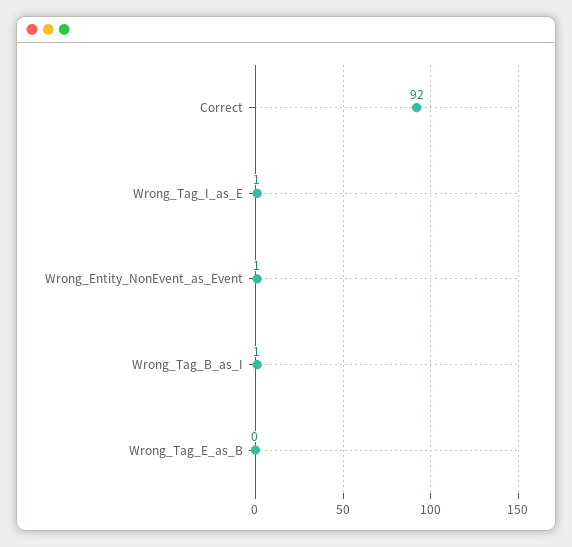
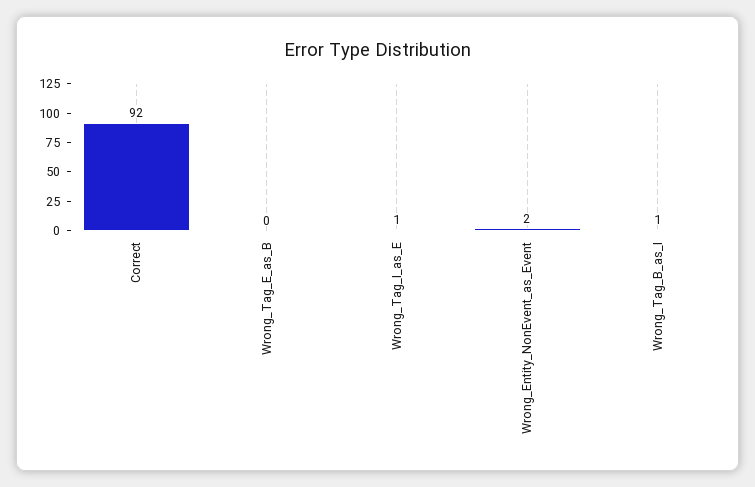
Wrong_Entity_NonEvent_as_Event: 1 -> 2

